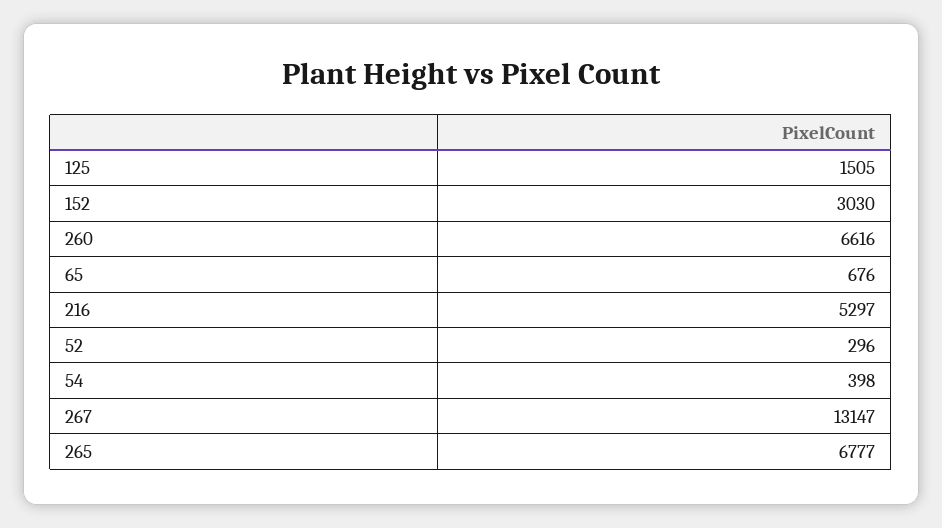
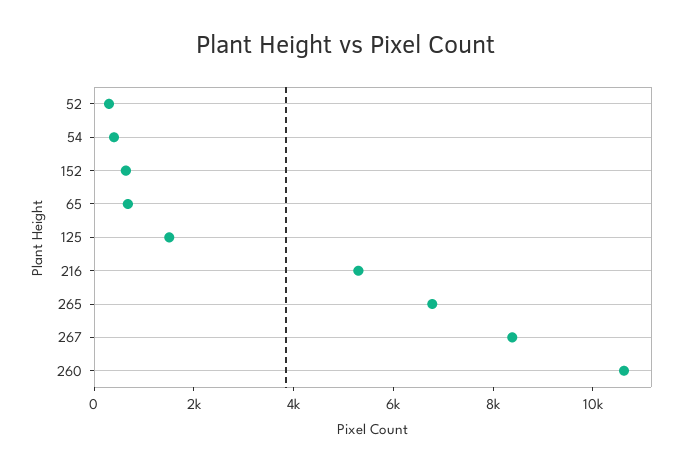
152: 3030 -> 500
260: 6616 -> 10500
267: 13147 -> 8500

